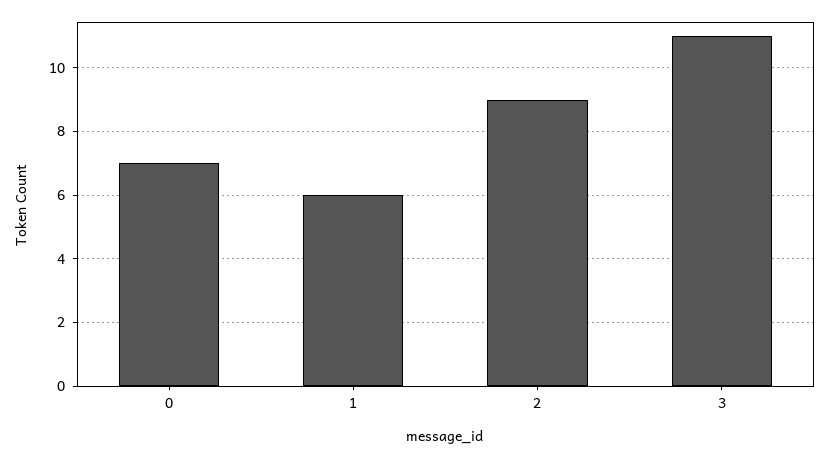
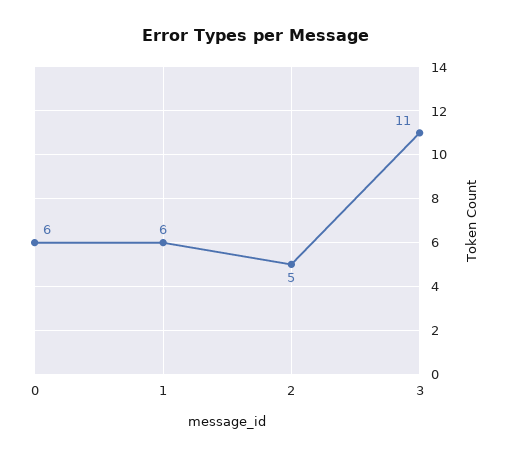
0: 7 -> 6
2: 9 -> 5

